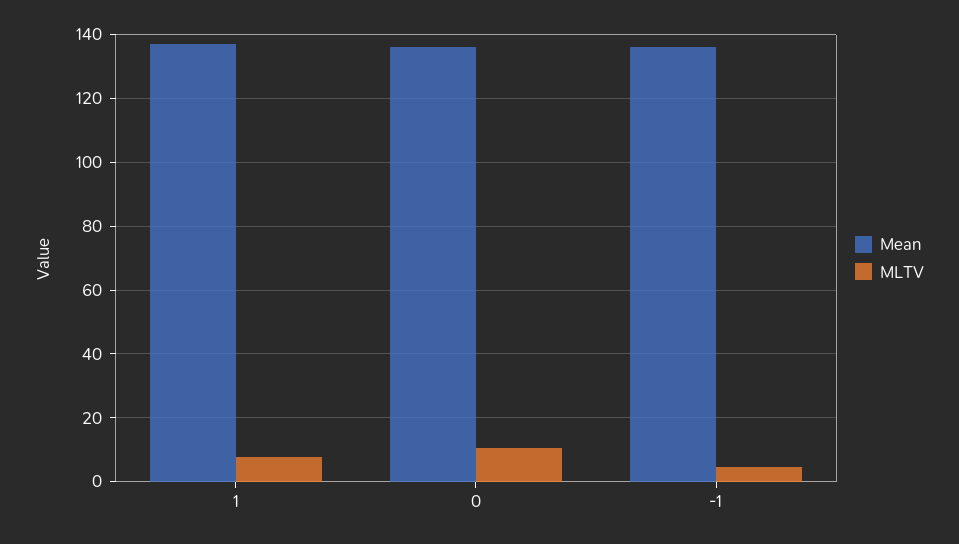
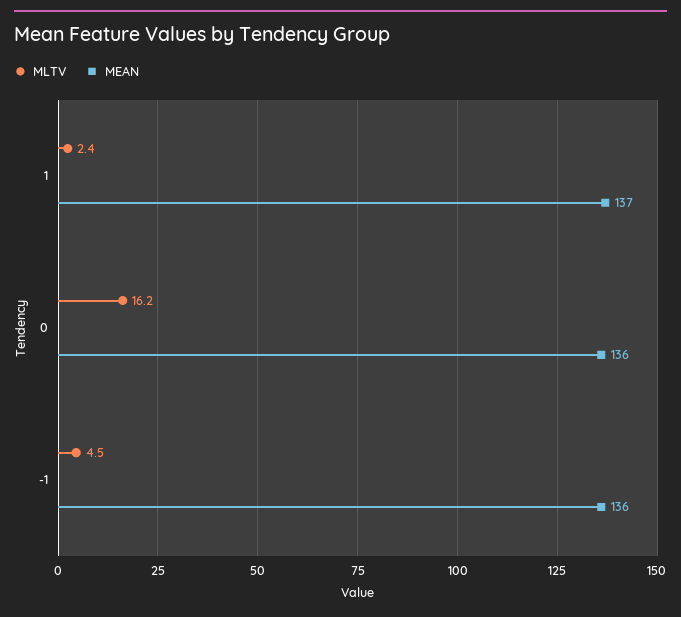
MLTV, 1: 8 -> 2.4
MLTV, 0: 10 -> 16.2

